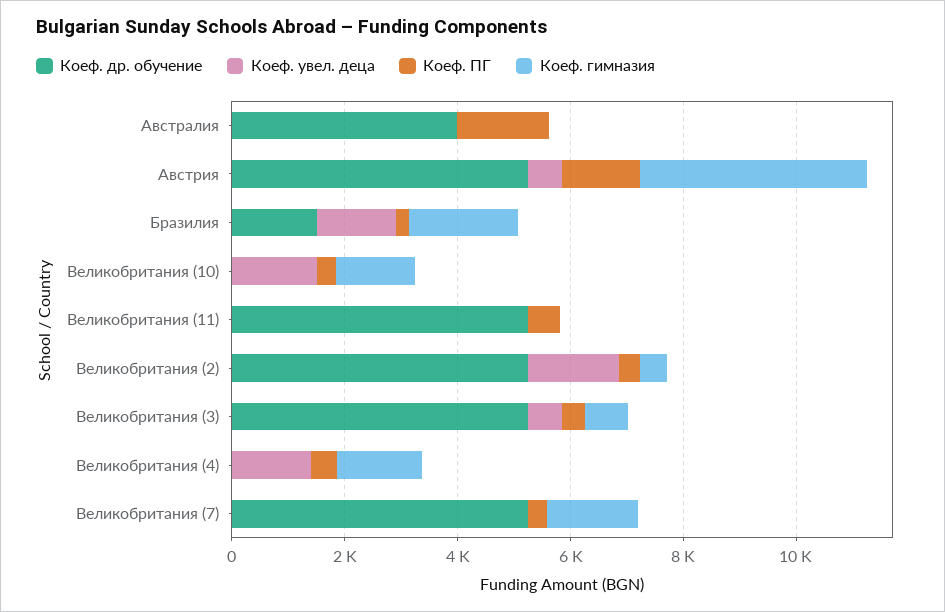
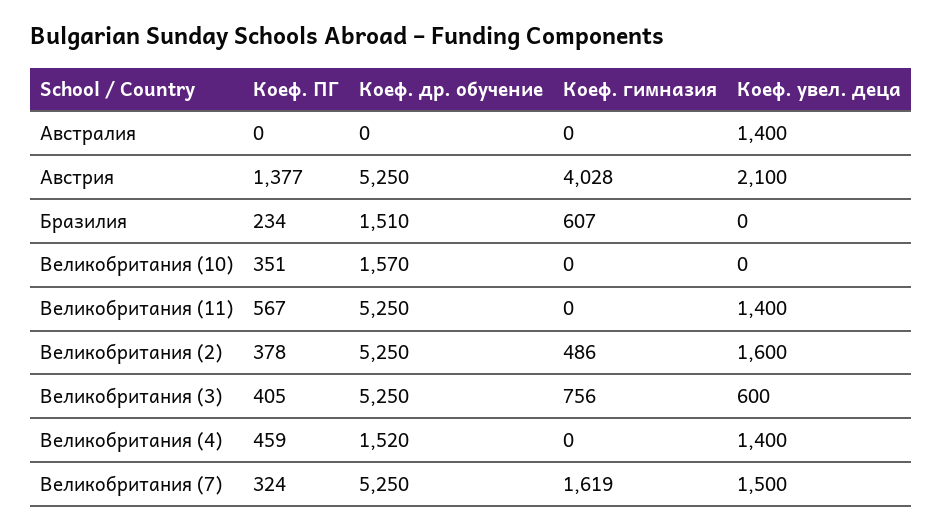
Коеф. др. обучение, Австралия: 4000 -> 0
Коеф. увел. деца, Австралия: 0 -> 1400
Коеф. ПГ, Австралия: 1500 -> 0
Коеф. увел. деца, Австрия: 500 -> 2100
Коеф. увел. деца, Бразилия: 1500 -> 0
Коеф. гимназия, Бразилия: 2000 -> 607
Коеф. др. обучение, Великобритания (10): 0 -> 1570
Коеф. увел. деца, Великобритания (10): 1500 -> 0
Коеф. гимназия, Великобритания (10): 1500 -> 0
Коеф. увел. деца, Великобритания (11): 0 -> 1400
Коеф. др. обучение, Великобритания (4): 0 -> 1520
Коеф. гимназия, Великобритания (4): 1500 -> 0
Коеф. увел. деца, Великобритания (7): 0 -> 1500

